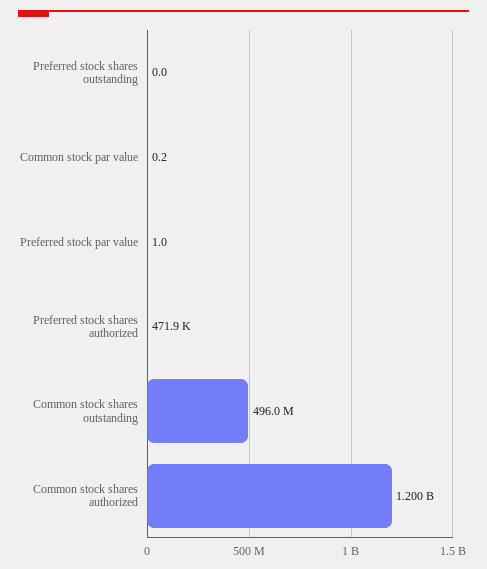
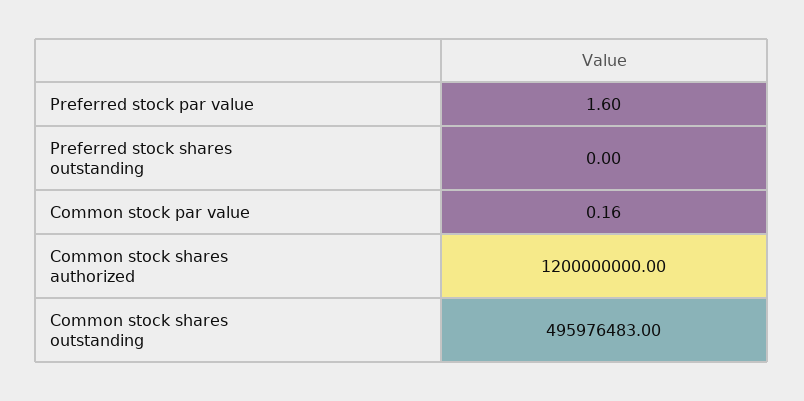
Preferred stock par value: 1 -> 1.6
Preferred stock shares authorized: 471900 -> none

